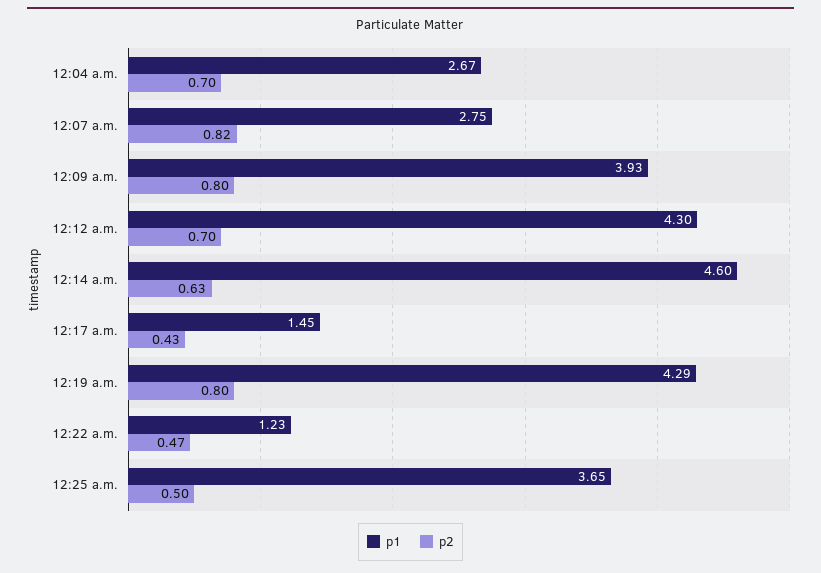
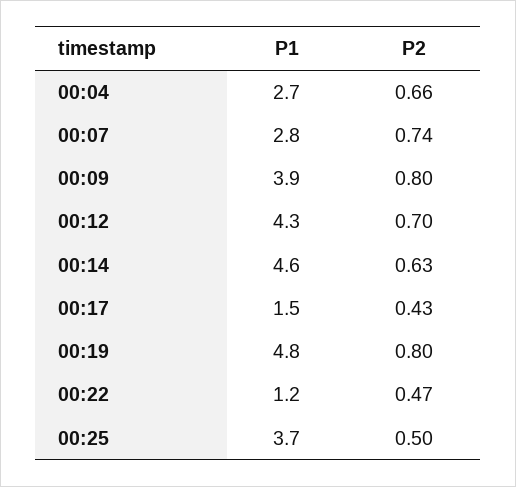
p2, 12:04 a.m.: 0.7 -> 0.66
p2, 12:07 a.m.: 0.82 -> 0.74
p1, 12:19 a.m.: 4.29 -> 4.8

